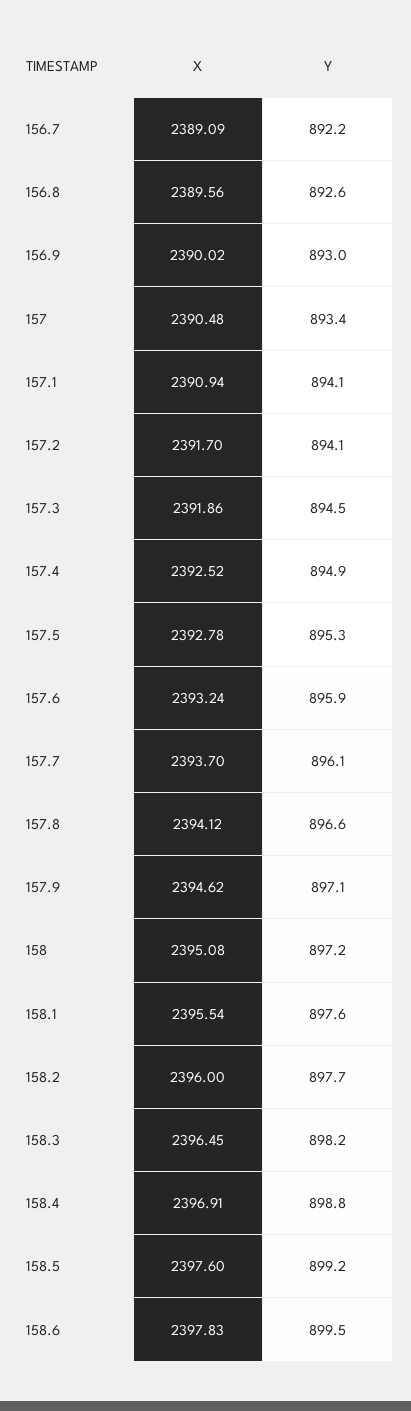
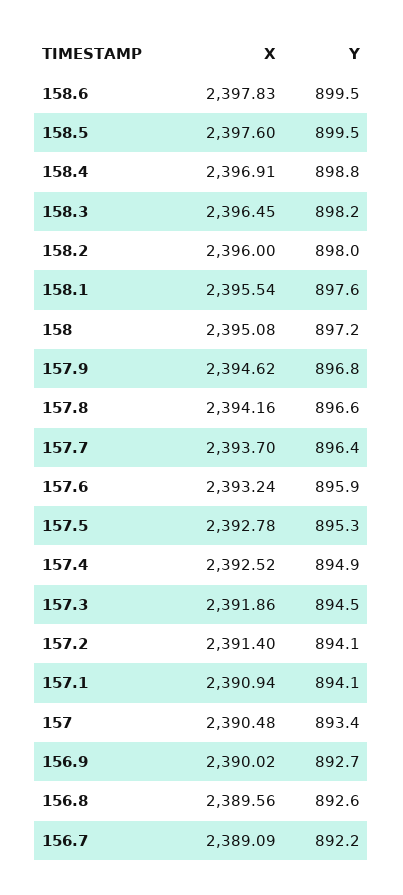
Y, 156.9: 893 -> 892.7
X, 157.2: 2391.7 -> 2391.4
Y, 157.7: 896.1 -> 896.4
X, 157.8: 2394.12 -> 2394.16
Y, 157.9: 897.1 -> 896.8
Y, 158.2: 897.7 -> 898
Y, 158.5: 899.2 -> 899.5

